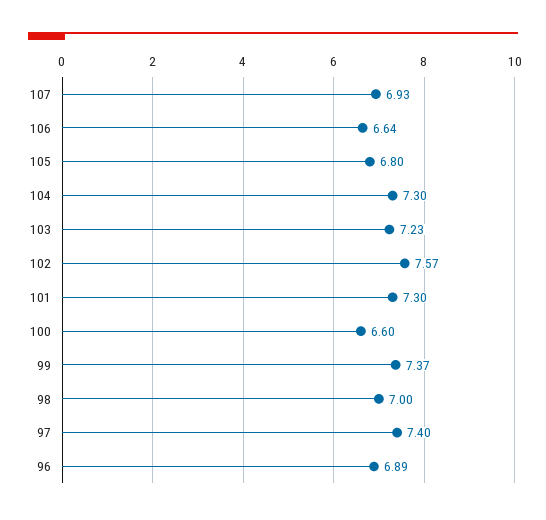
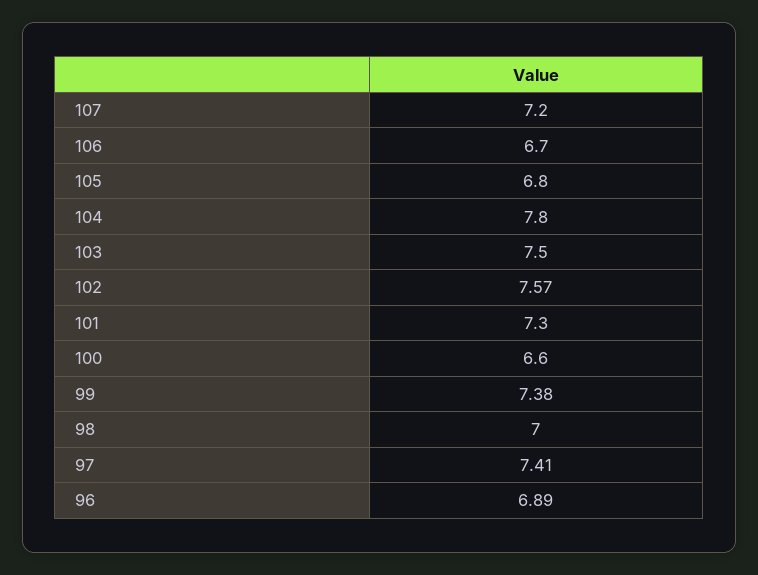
107: 6.93 -> 7.2
106: 6.64 -> 6.7
104: 7.3 -> 7.8
103: 7.23 -> 7.5
99: 7.37 -> 7.38
97: 7.4 -> 7.41

